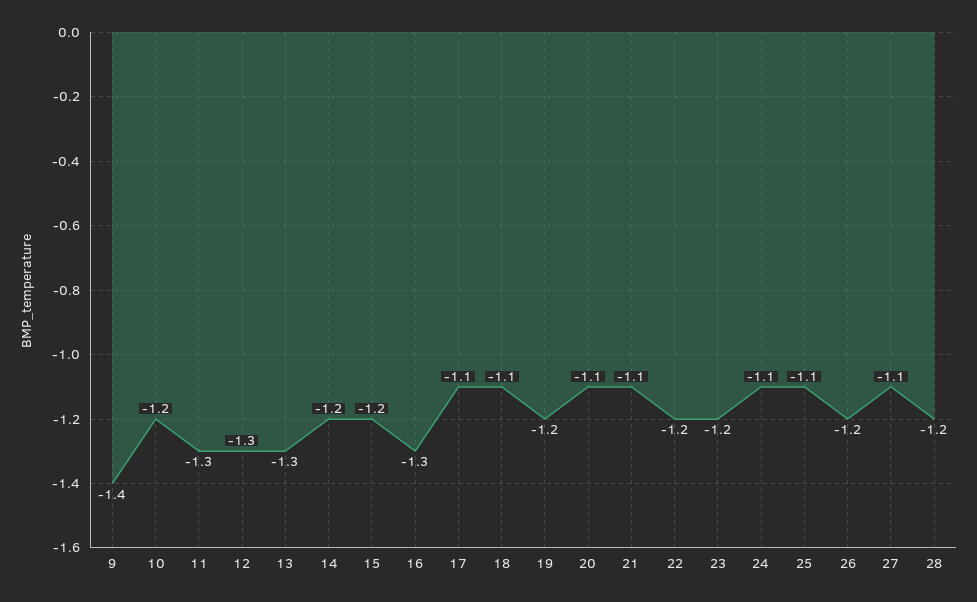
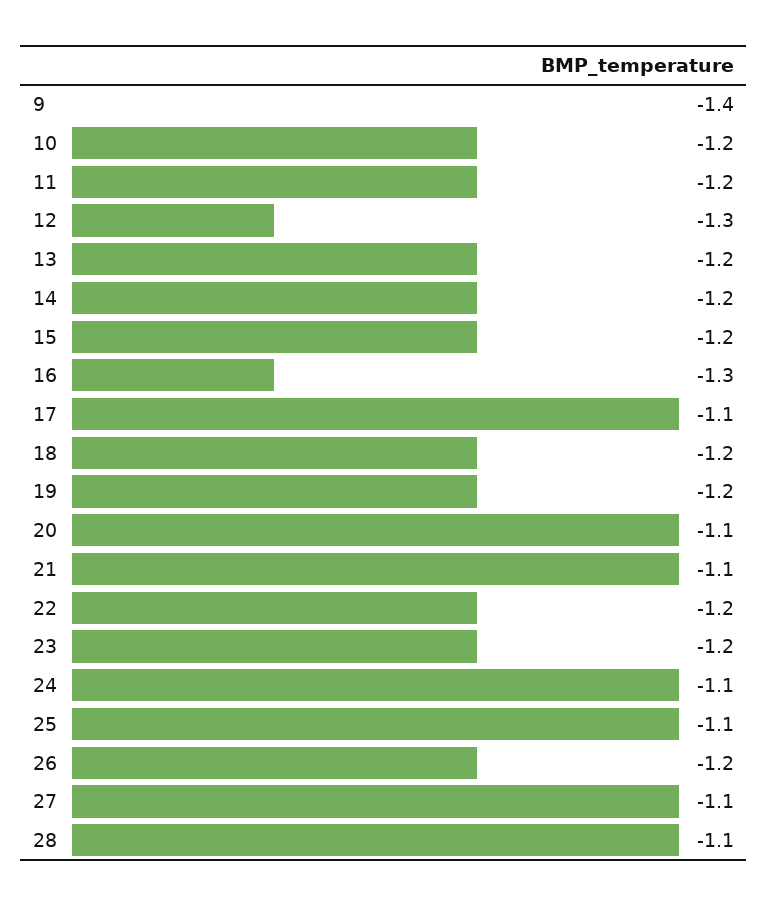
11: -1.3 -> -1.2
13: -1.3 -> -1.2
18: -1.1 -> -1.2
28: -1.2 -> -1.1

